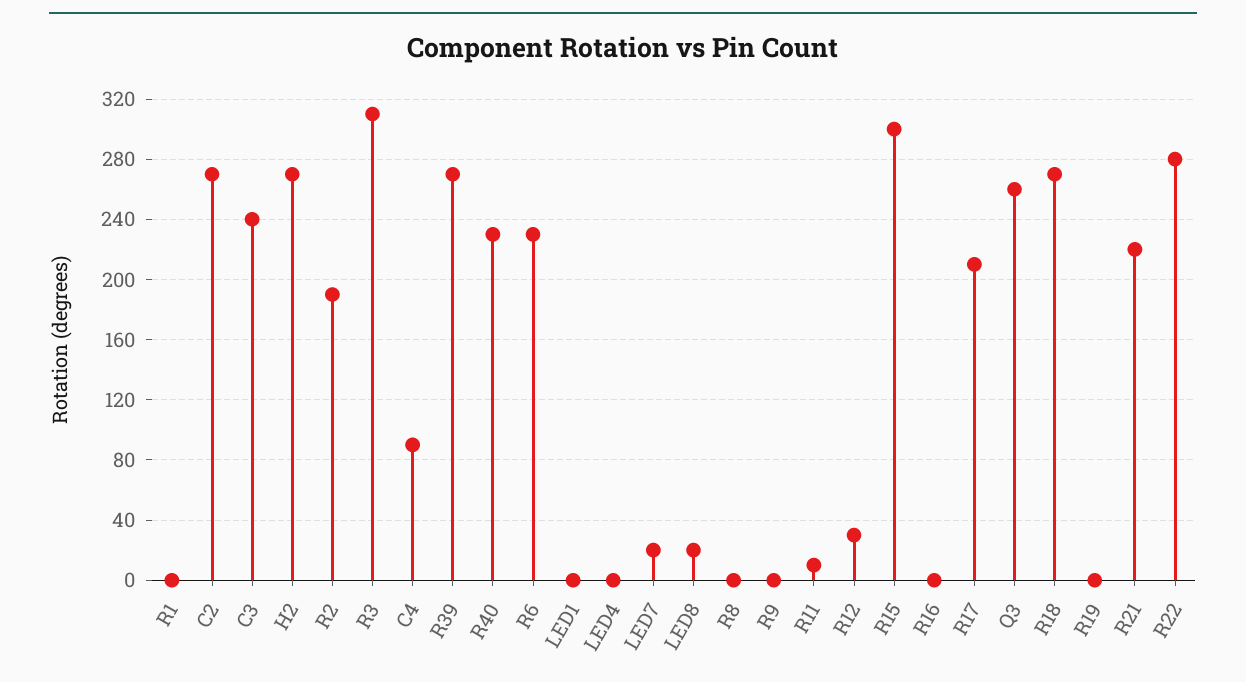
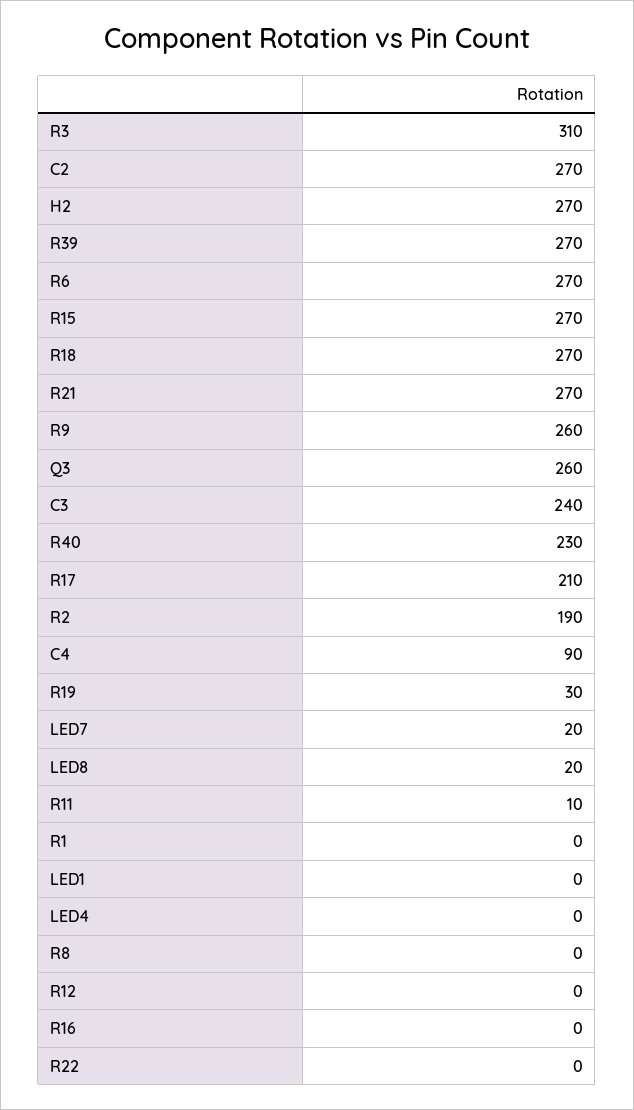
R6: 230 -> 270
R9: 0 -> 260
R12: 30 -> 0
R15: 300 -> 270
R19: 0 -> 30
R21: 220 -> 270
R22: 280 -> 0

